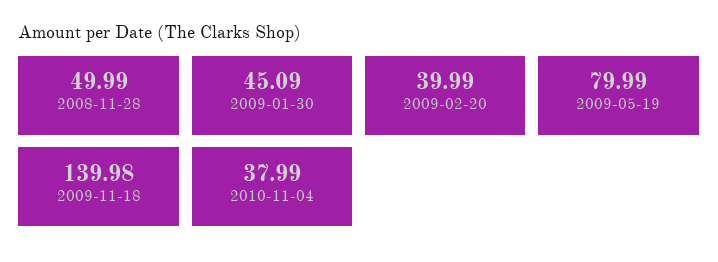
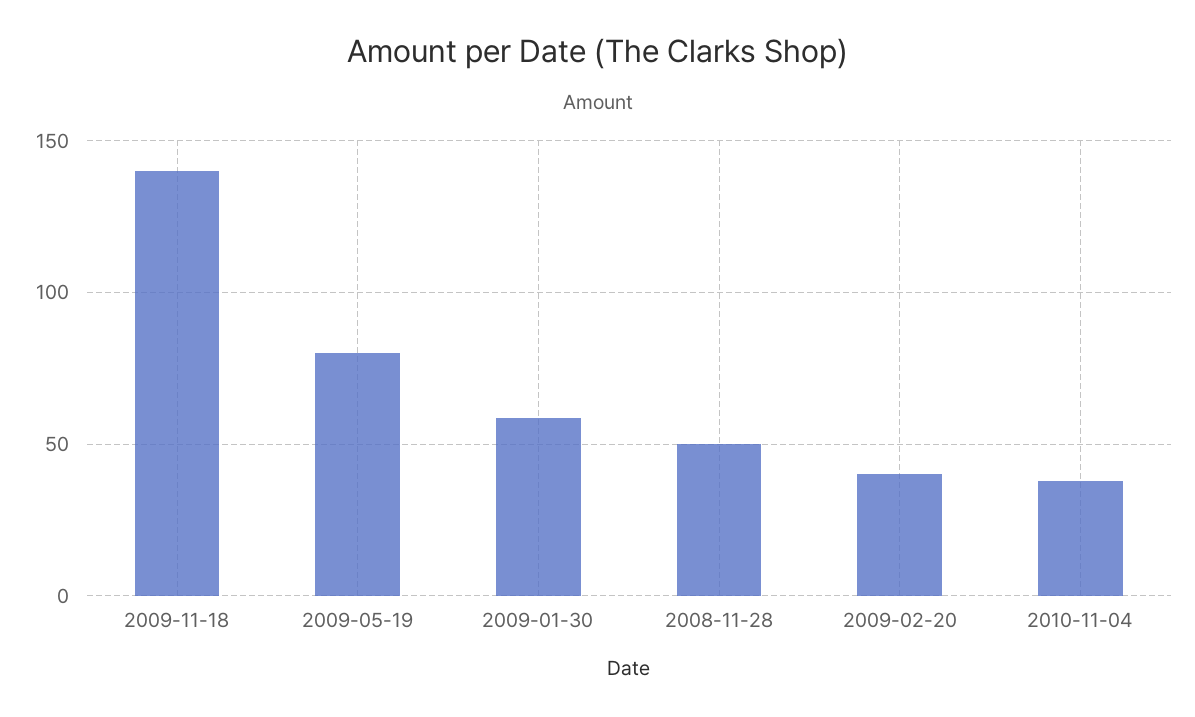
2009-01-30: 45.09 -> 60

